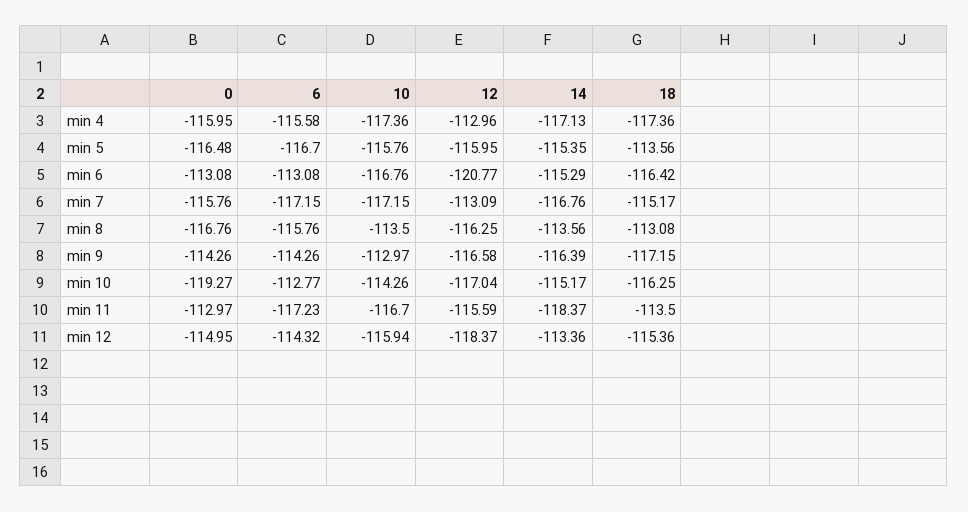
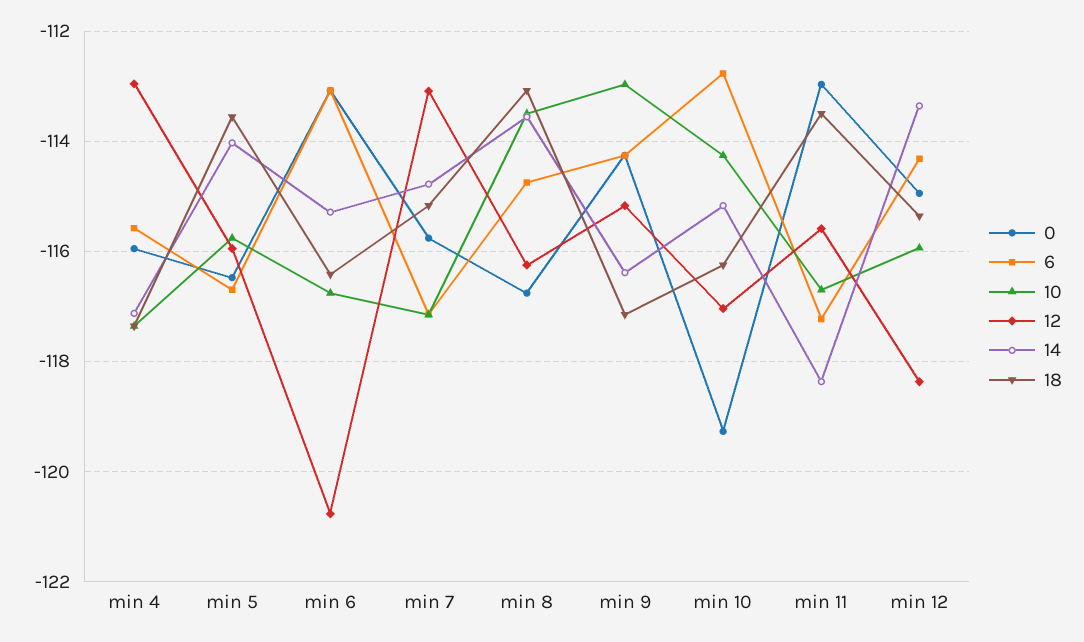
14, min 5: -115.35 -> -114
14, min 7: -116.76 -> -114.8
6, min 8: -115.76 -> -114.8
12, min 9: -116.58 -> -115.2

